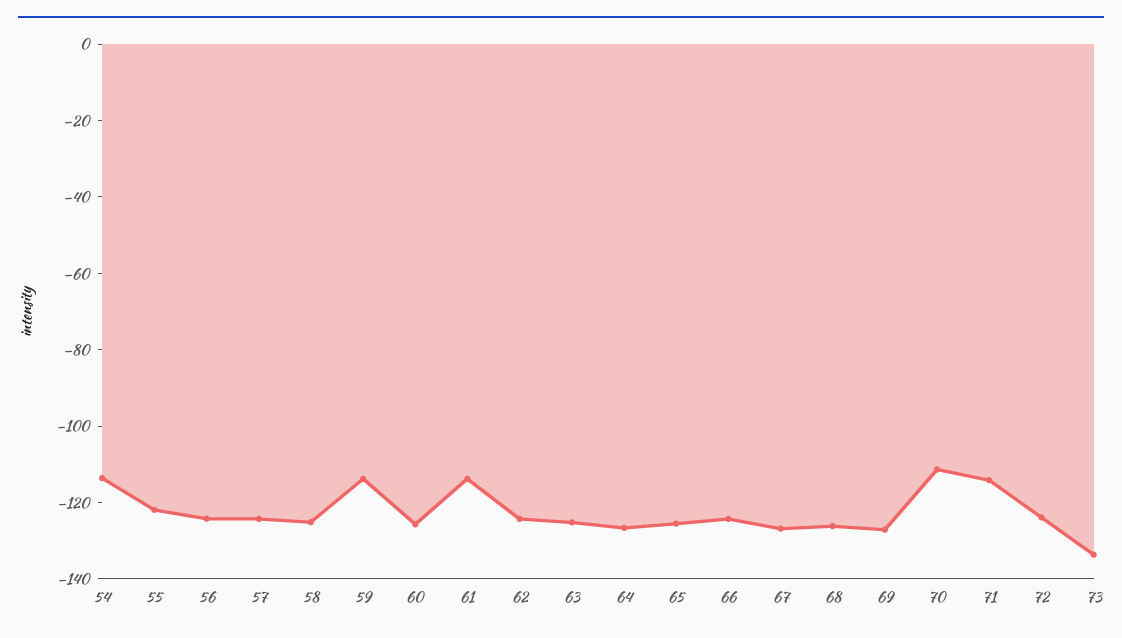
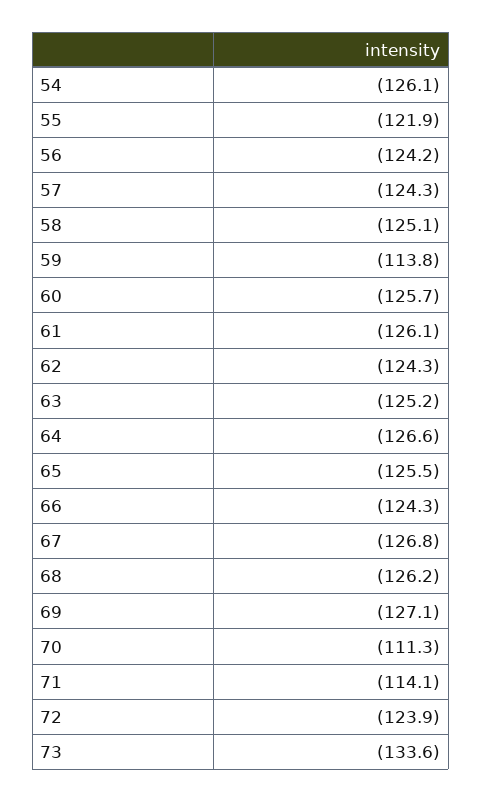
54: -115 -> -126.1
61: -115 -> -126.1

